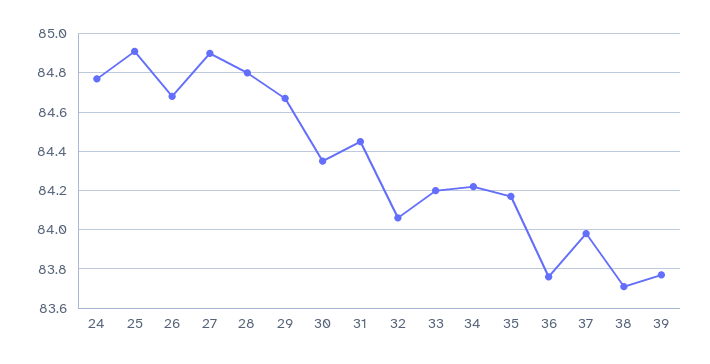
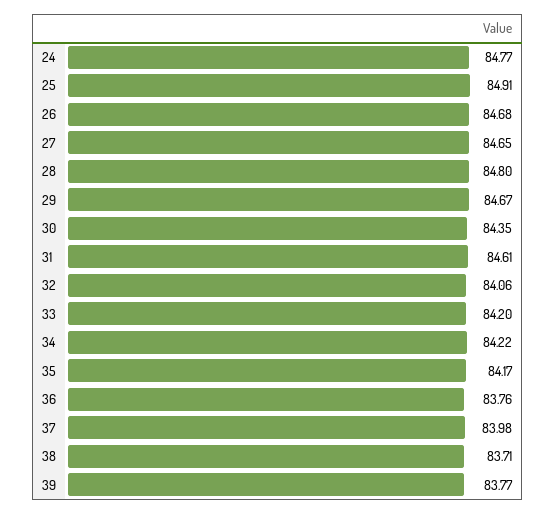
27: 84.9 -> 84.65
31: 84.45 -> 84.61

